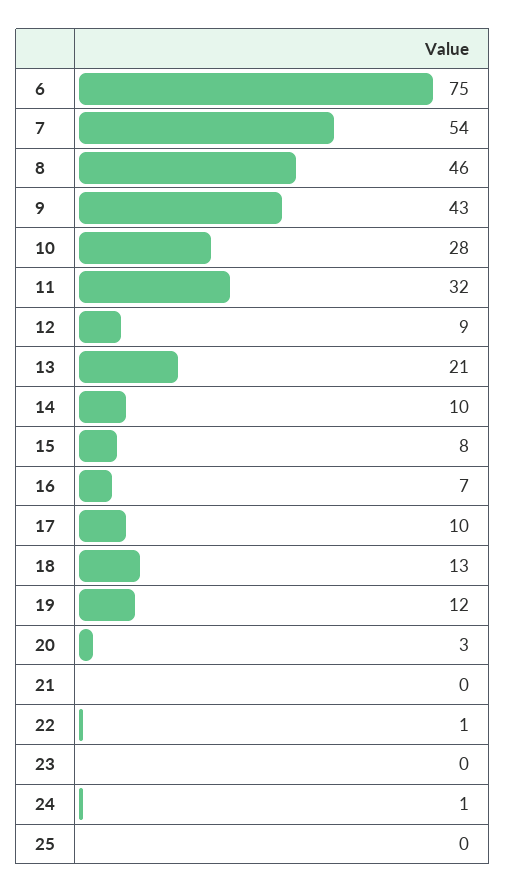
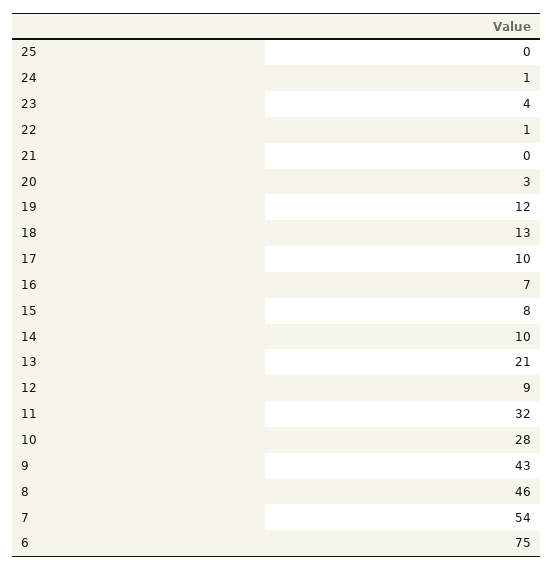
23: 0 -> 4

